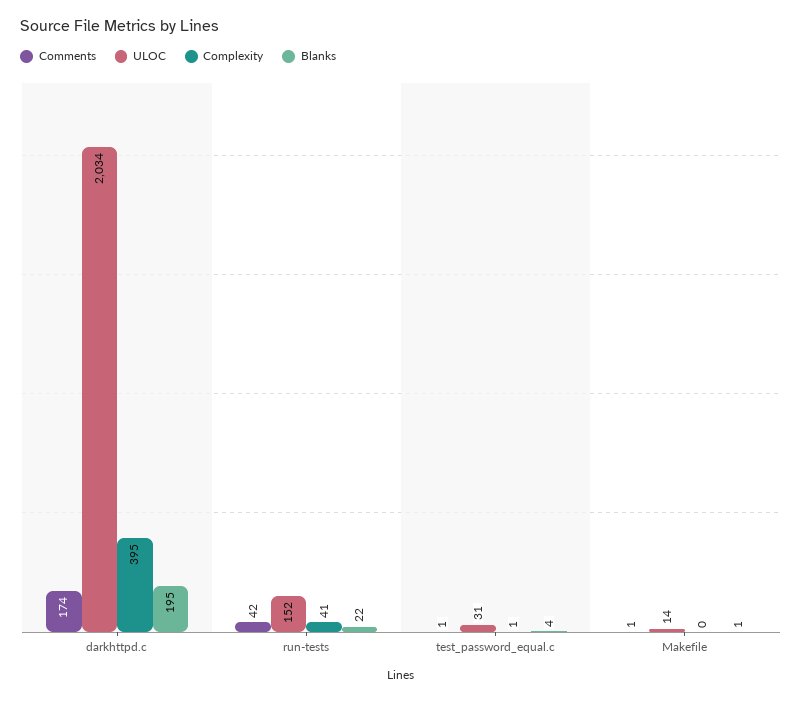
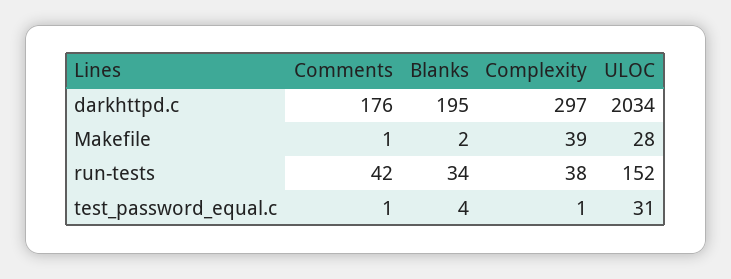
Comments, darkhttpd.c: 174 -> 176
Complexity, darkhttpd.c: 395 -> 297
Complexity, run-tests: 41 -> 38
Blanks, run-tests: 22 -> 34
ULOC, Makefile: 14 -> 28
Complexity, Makefile: 0 -> 39
Blanks, Makefile: 1 -> 2

